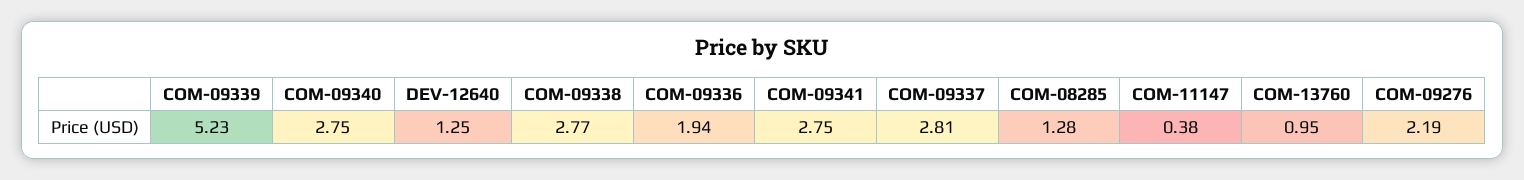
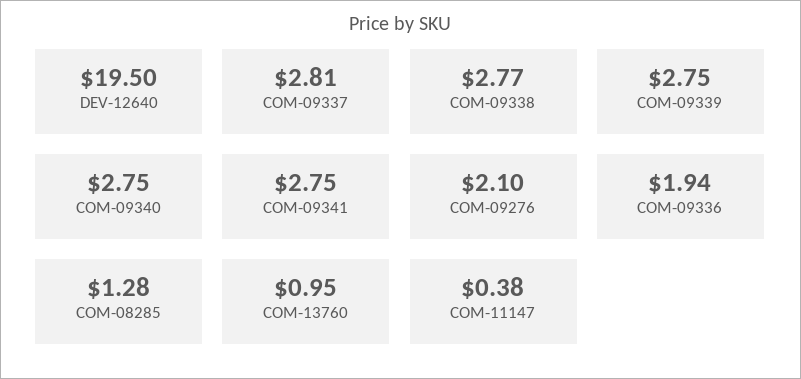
COM-09339: 5.23 -> 2.75
DEV-12640: 1.25 -> 19.5
COM-09276: 2.19 -> 2.1

